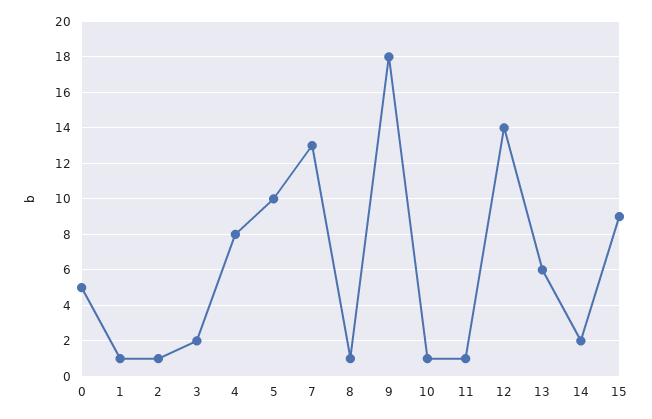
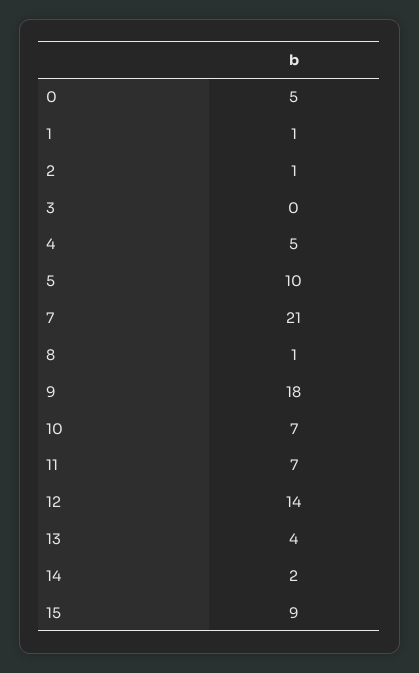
3: 2 -> 0
4: 8 -> 5
7: 13 -> 21
10: 1 -> 7
11: 1 -> 7
13: 6 -> 4

